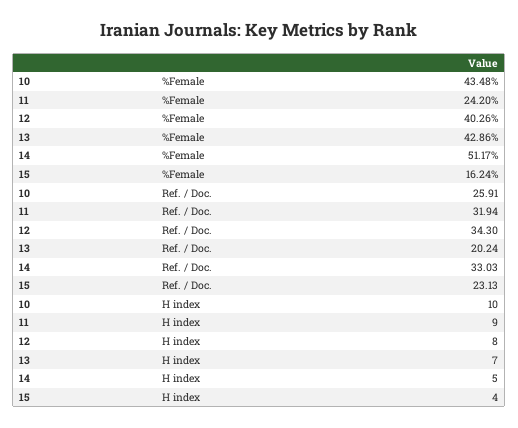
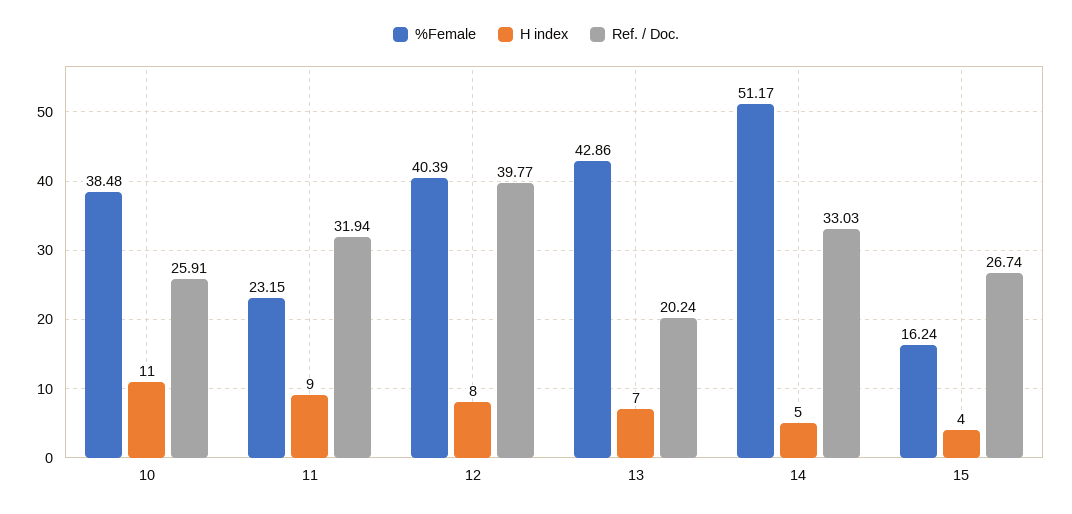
%Female, 10: 43.48 -> 38.48
%Female, 11: 24.2 -> 23.15
%Female, 12: 40.26 -> 40.39
Ref. / Doc., 12: 34.3 -> 39.77
Ref. / Doc., 15: 23.13 -> 26.74
H index, 10: 10 -> 11

